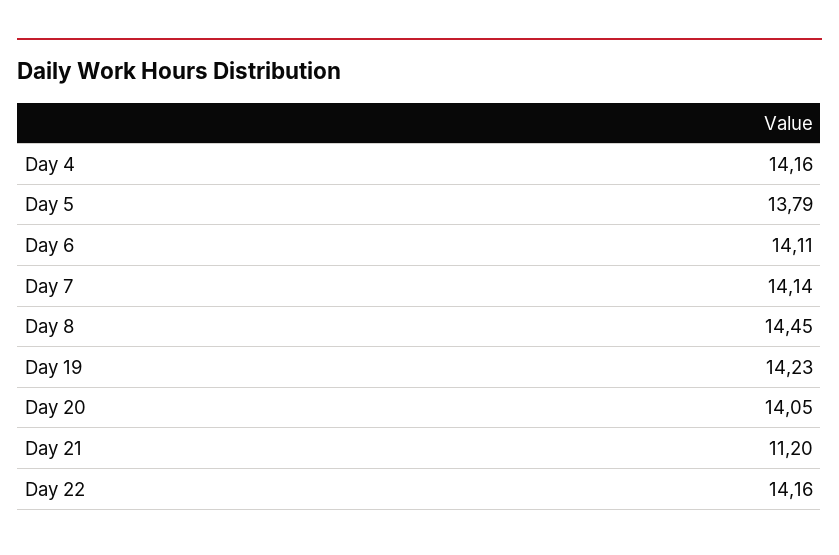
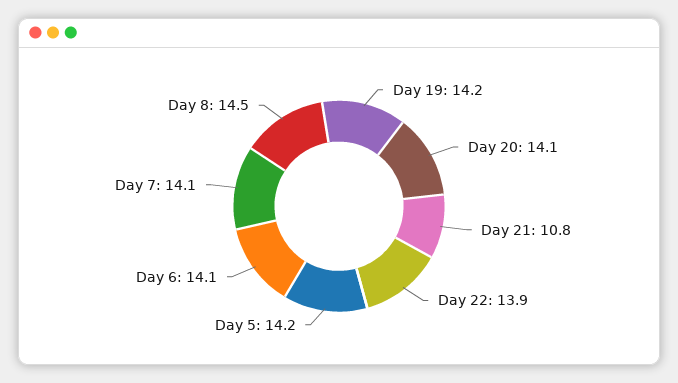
Day 4: 14.16 -> none
Day 5: 13.79 -> 14.2
Day 21: 11.2 -> 10.8
Day 22: 14.16 -> 13.9

